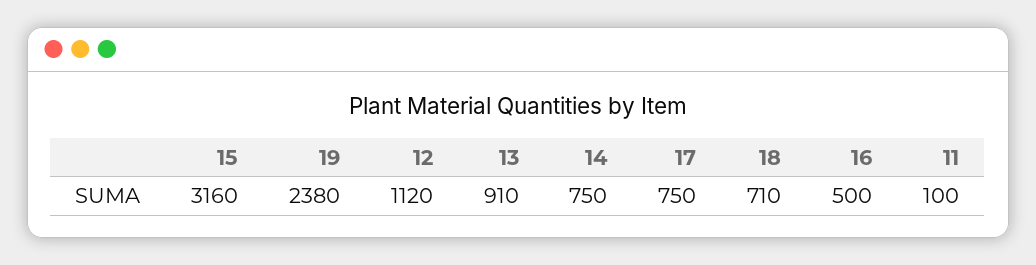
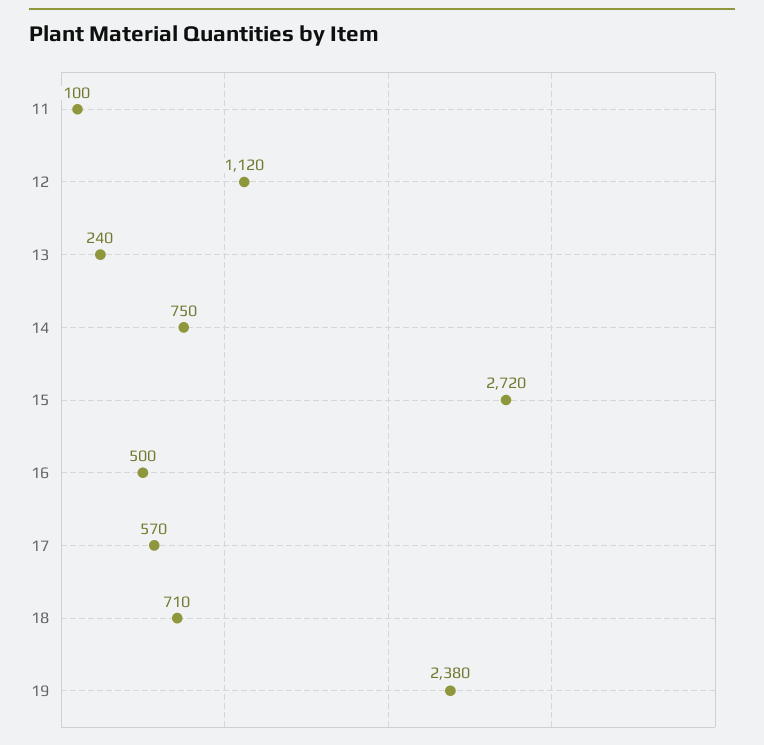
15: 3160 -> 2720
13: 910 -> 240
17: 750 -> 570

